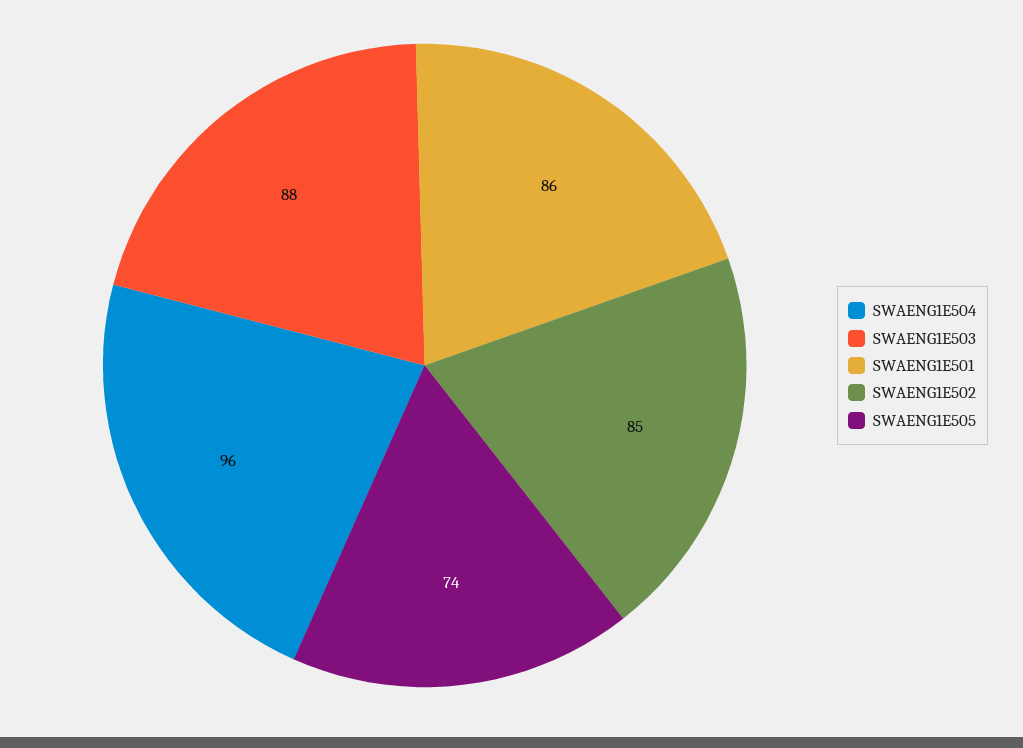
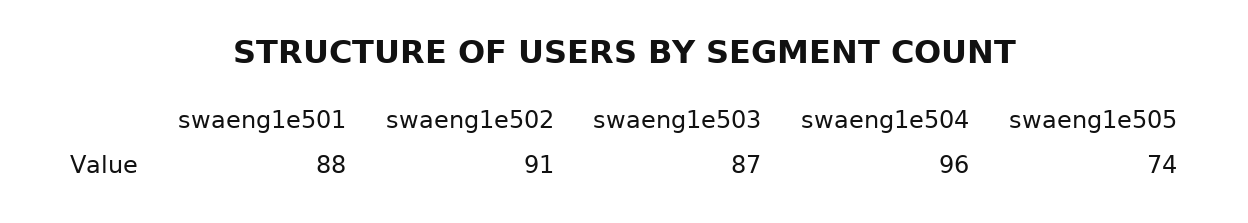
SWAENG1E503: 88 -> 87
SWAENG1E501: 86 -> 88
SWAENG1E502: 85 -> 91

